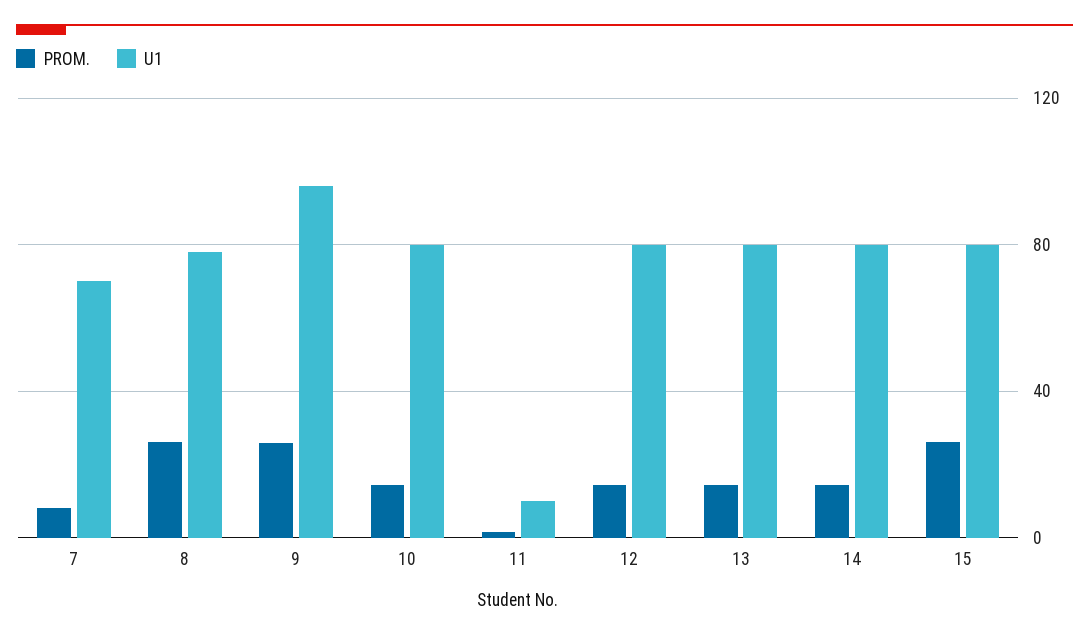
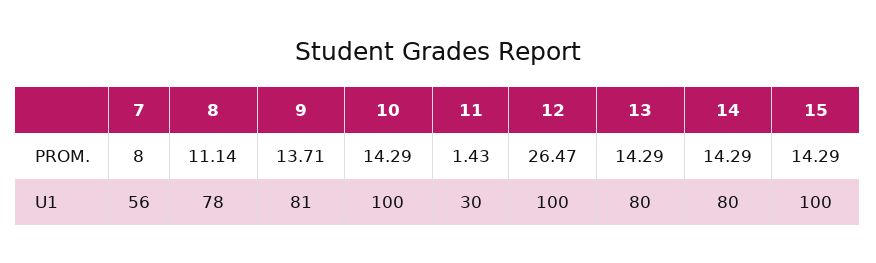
U1, 7: 70 -> 56
PROM., 8: 25 -> 11.14
PROM., 9: 25 -> 13.71
U1, 9: 95 -> 81
U1, 10: 80 -> 100
U1, 11: 10 -> 30
PROM., 12: 15 -> 26.47
U1, 12: 80 -> 100
PROM., 15: 25 -> 14.29
U1, 15: 80 -> 100

